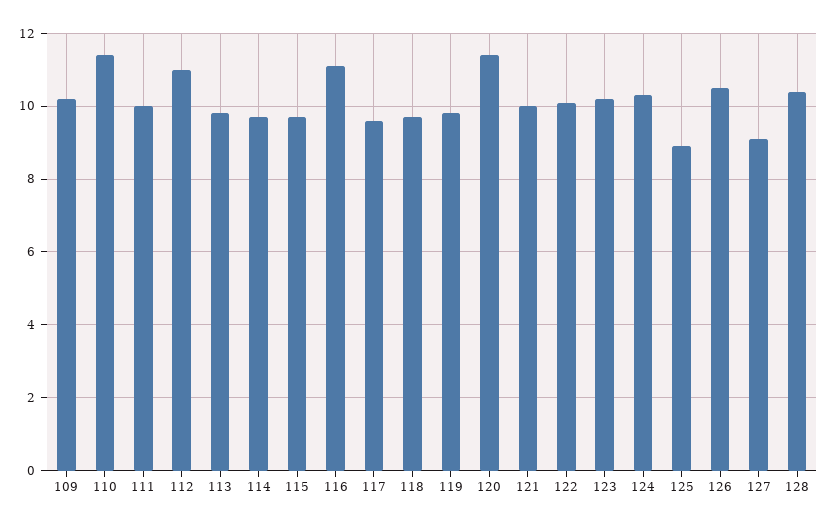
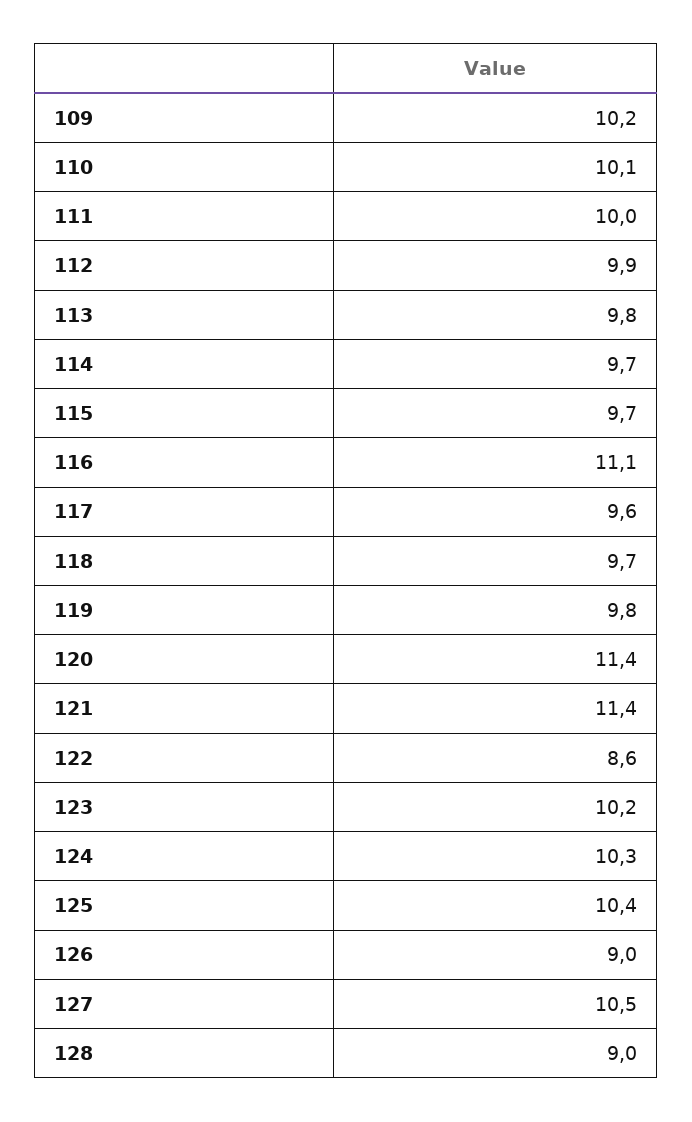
110: 11.5 -> 10.1
112: 11 -> 9.9
121: 10 -> 11.4
122: 10 -> 8.6
125: 9 -> 10.4
126: 10.5 -> 9
127: 9 -> 10.5
128: 10.5 -> 9

